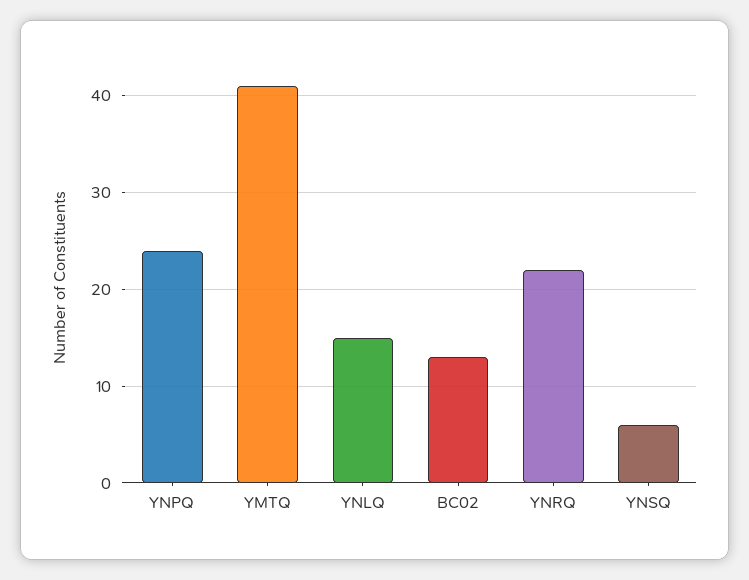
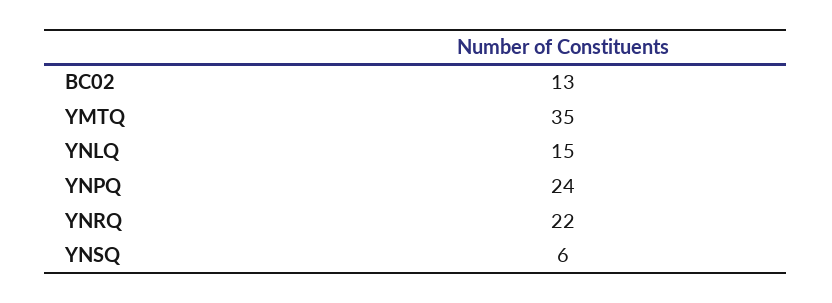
YMTQ: 41 -> 35

